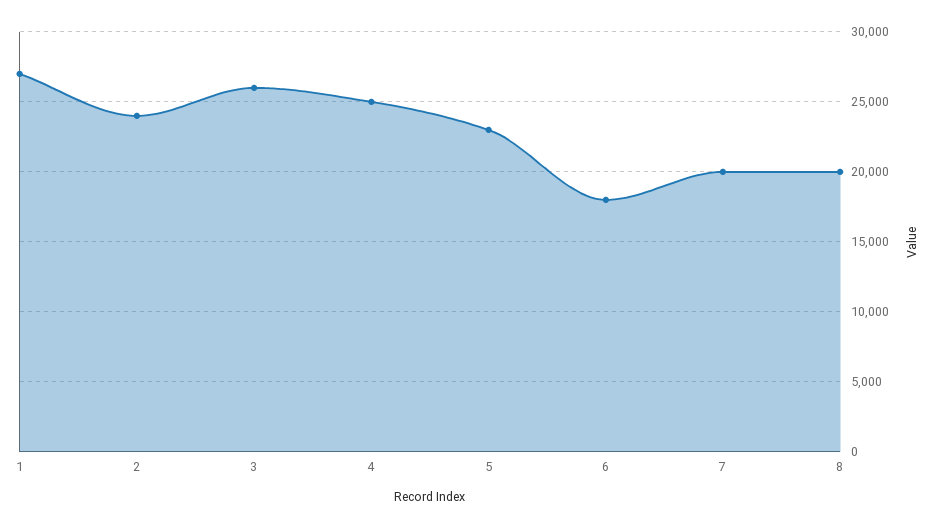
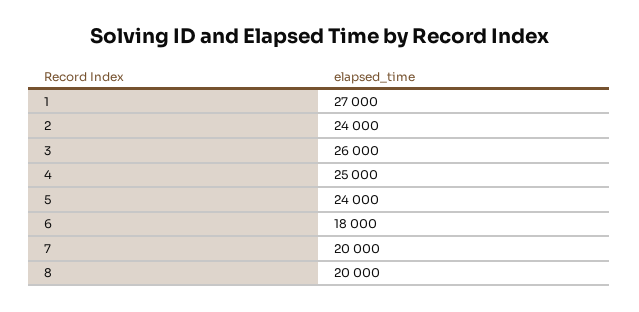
5: 23000 -> 24000

